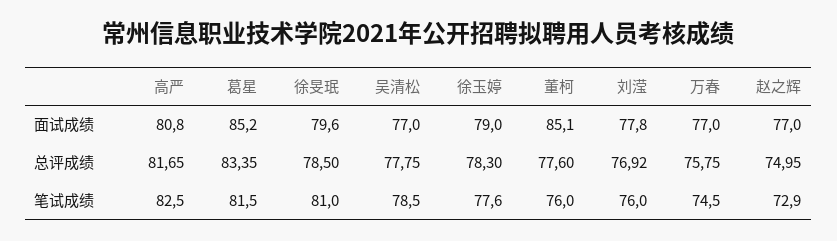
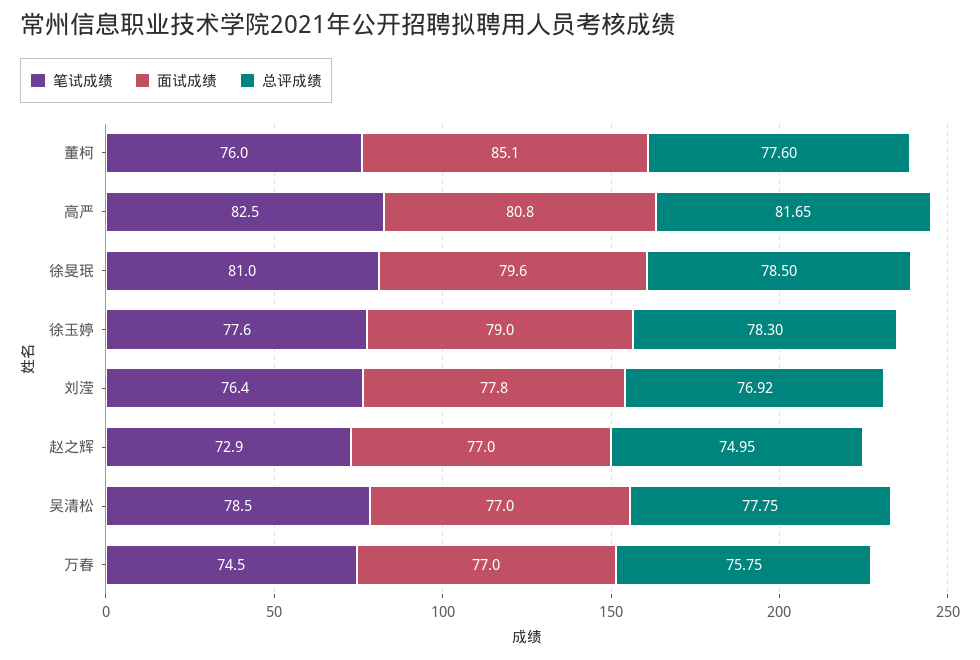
面试成绩, 葛星: 85.2 -> none
总评成绩, 葛星: 83.35 -> none
笔试成绩, 葛星: 81.5 -> none
笔试成绩, 刘滢: 76 -> 76.4

